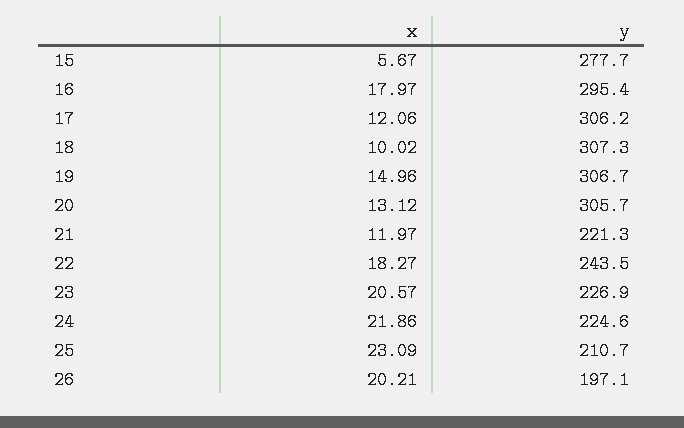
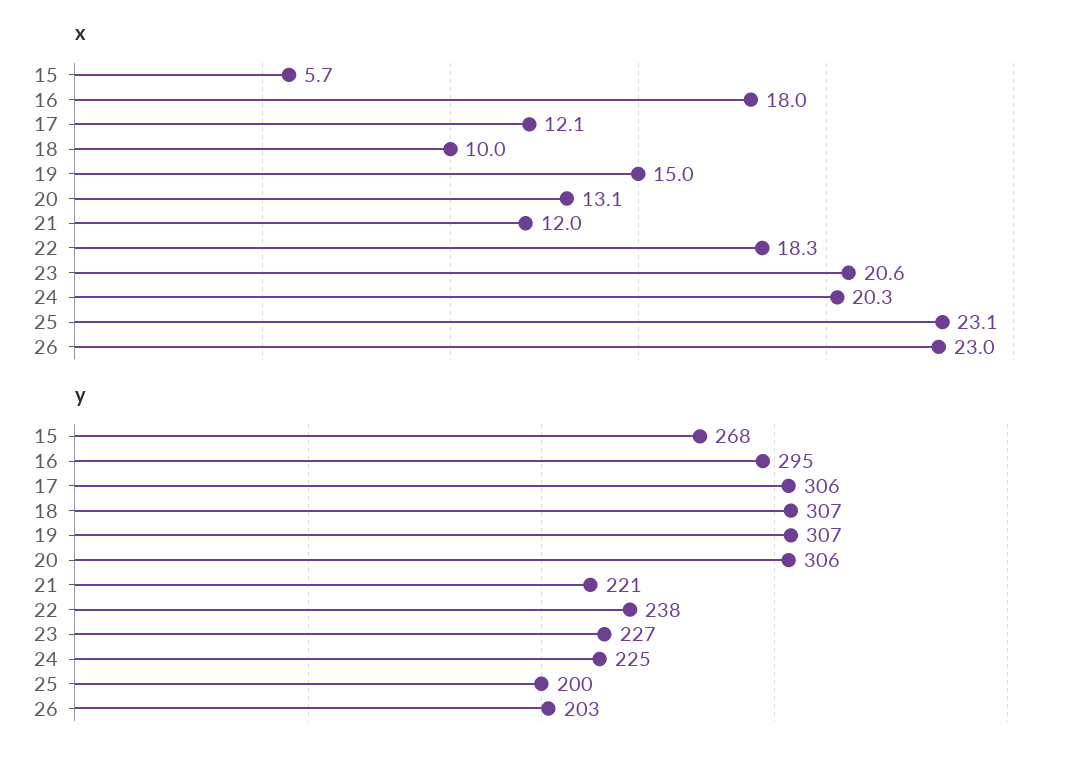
y, 15: 277.7 -> 268
y, 22: 243.5 -> 238
x, 24: 21.86 -> 20.3
y, 25: 210.7 -> 200
x, 26: 20.21 -> 23
y, 26: 197.1 -> 203

